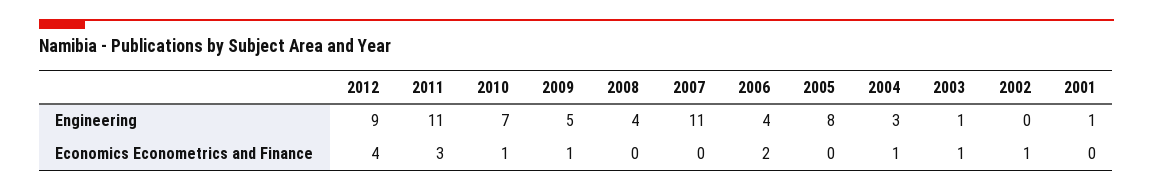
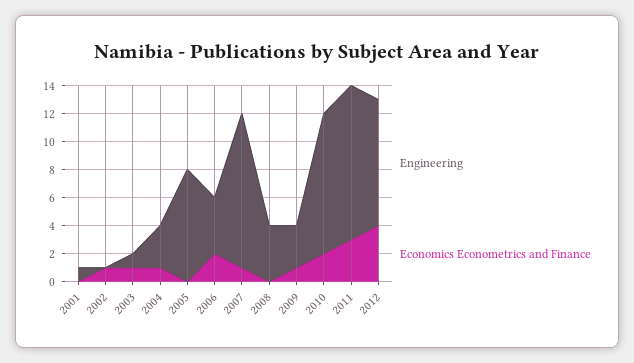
Engineering, 2010: 7 -> 10
Engineering, 2009: 5 -> 3
Economics Econometrics and Finance, 2010: 1 -> 2
Economics Econometrics and Finance, 2007: 0 -> 1

